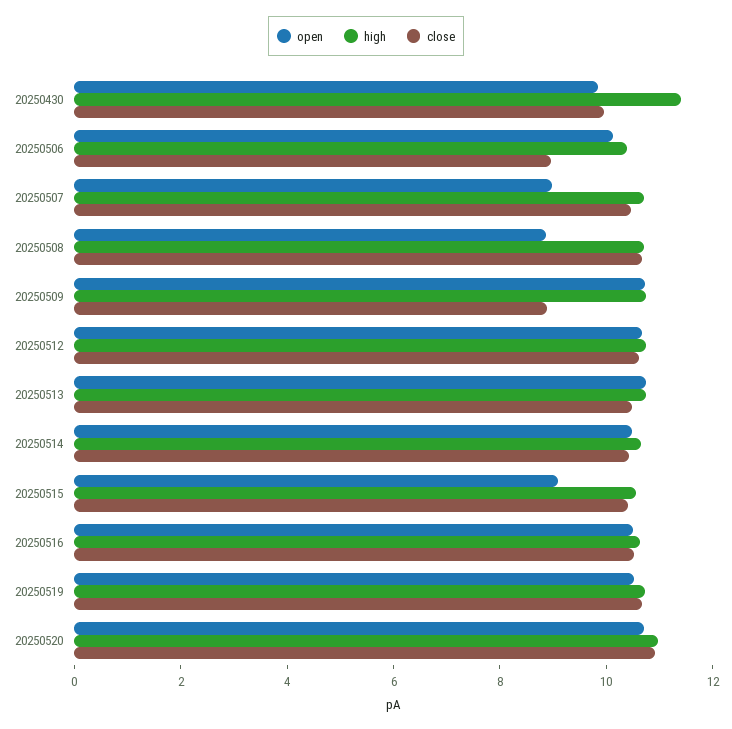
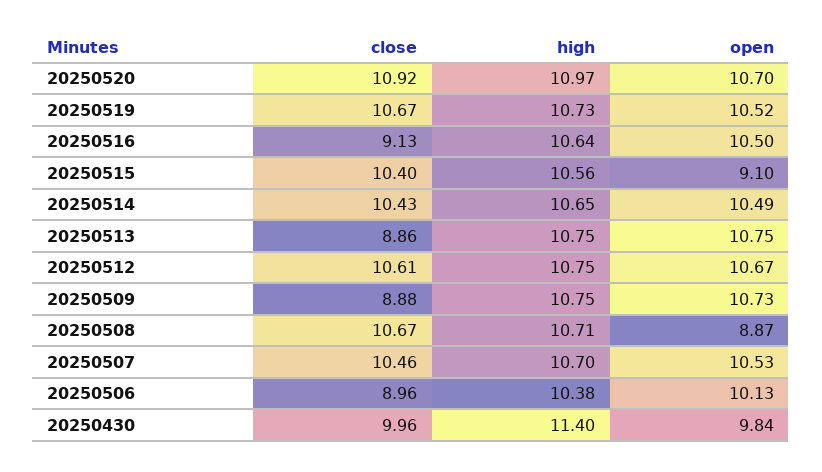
open, 20250507: 9 -> 10.53
close, 20250513: 10.5 -> 8.86
close, 20250516: 10.5 -> 9.13

